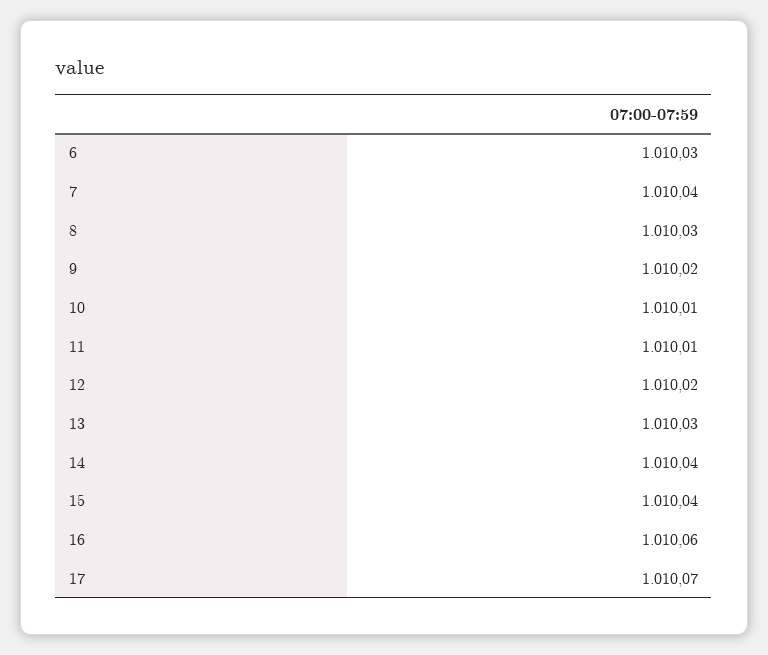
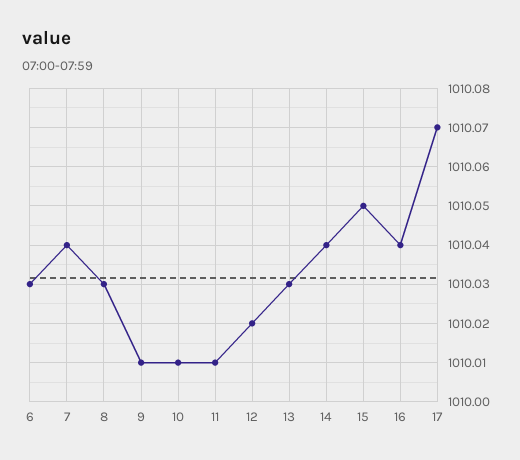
9: 1010.02 -> 1010.01
15: 1010.04 -> 1010.05
16: 1010.06 -> 1010.04

